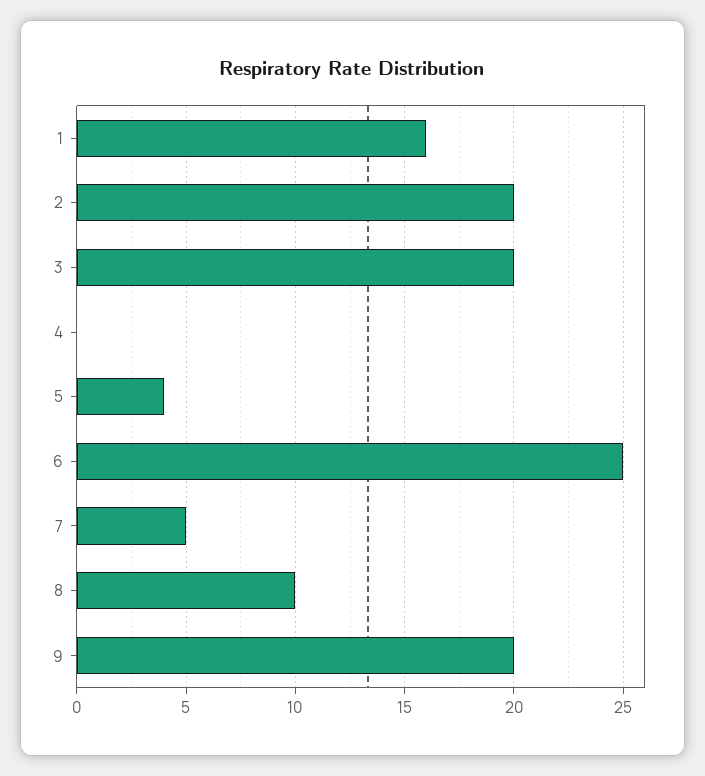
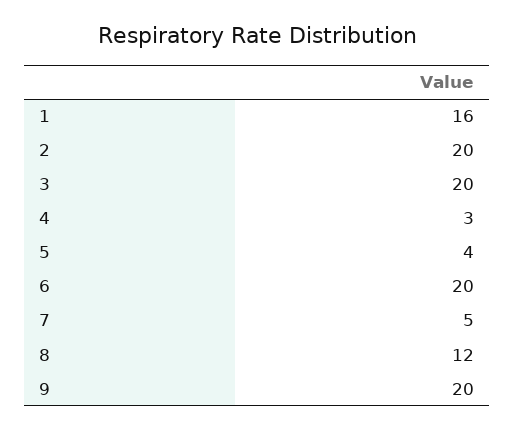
4: 0 -> 3
6: 25 -> 20
8: 10 -> 12

